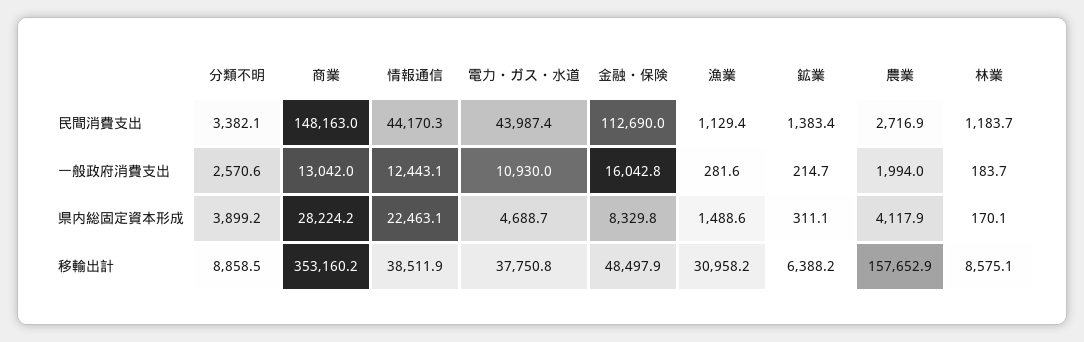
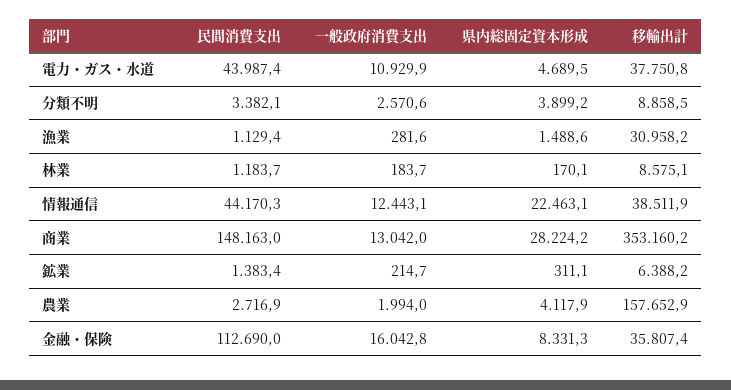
電力・ガス・水道, 一般政府消費支出: 10930 -> 10929.9
電力・ガス・水道, 県内総固定資本形成: 4688.7 -> 4689.5
金融・保険, 県内総固定資本形成: 8329.8 -> 8331.3
金融・保険, 移輸出計: 48497.9 -> 35807.4

